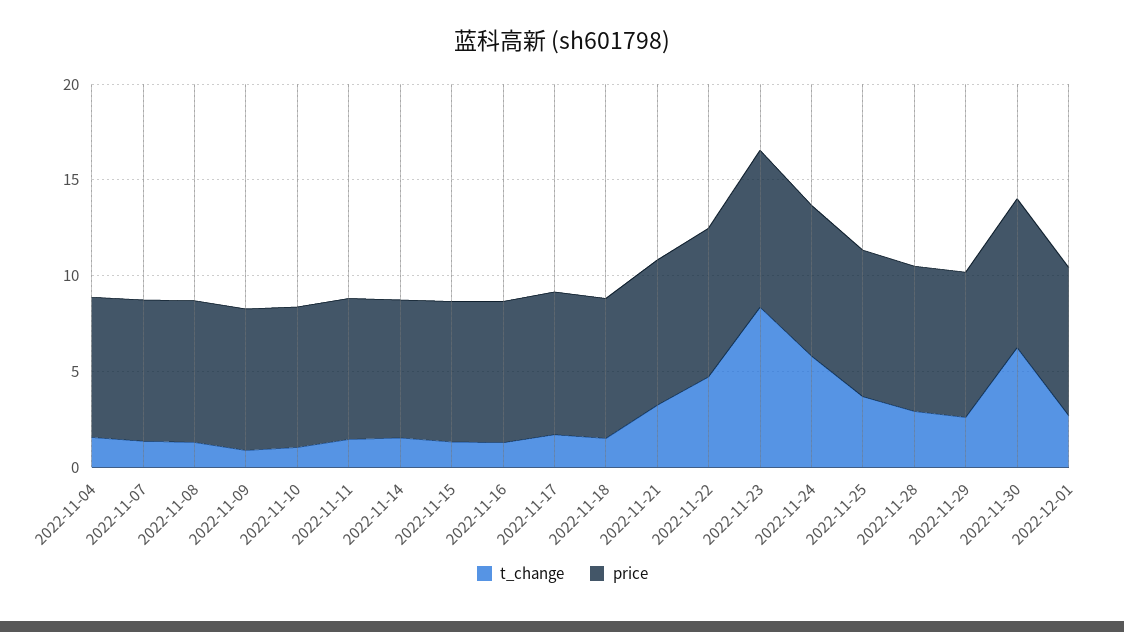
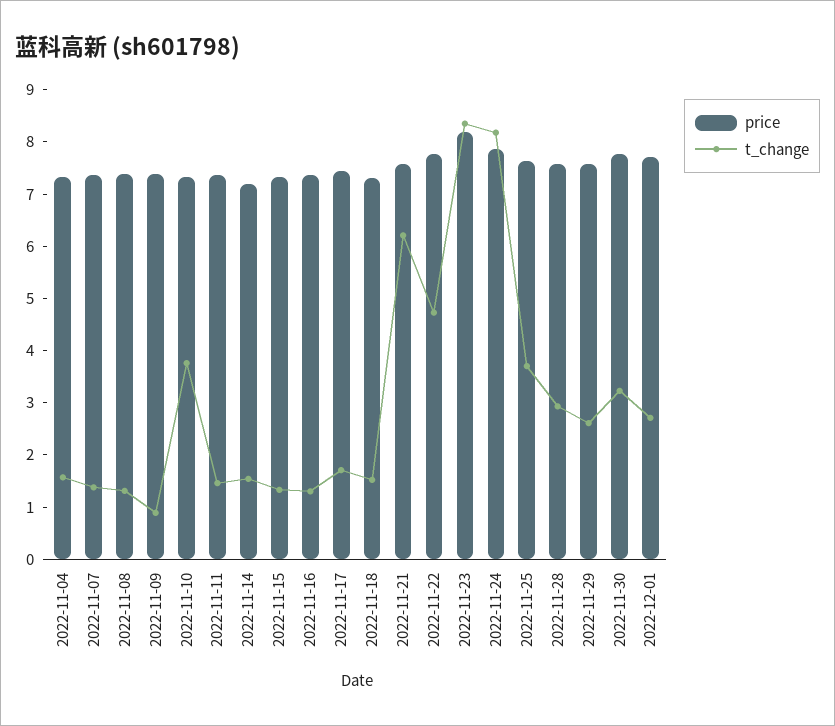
t_change, 2022-11-10: 1 -> 3.8
t_change, 2022-11-21: 3 -> 6.2
t_change, 2022-11-24: 6 -> 8.2
t_change, 2022-11-30: 6 -> 3.2

